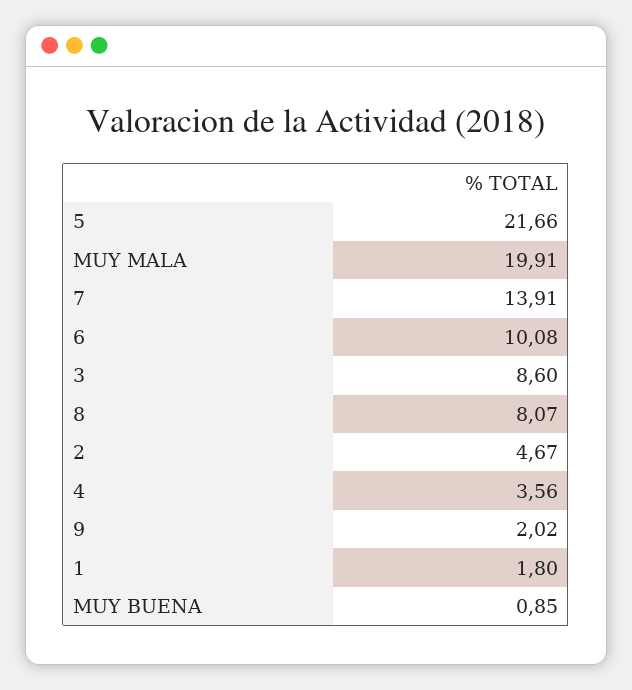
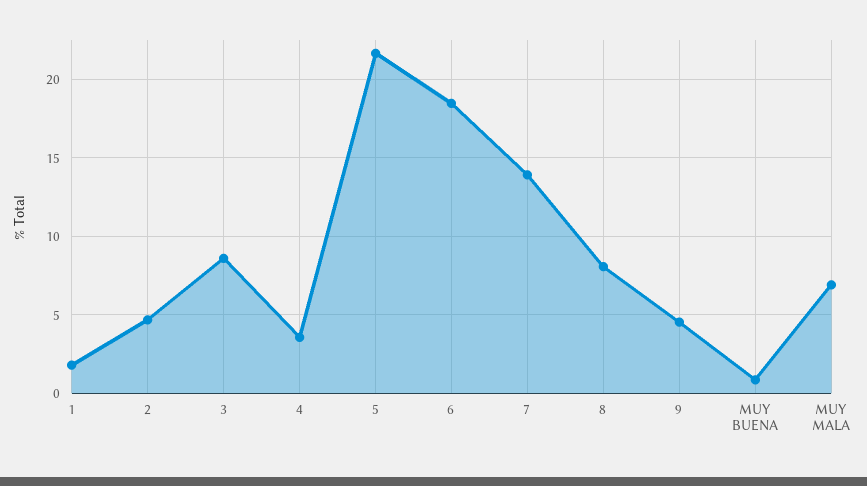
MUY MALA: 19.91 -> 7
6: 10.08 -> 18.5
9: 2.02 -> 4.5

